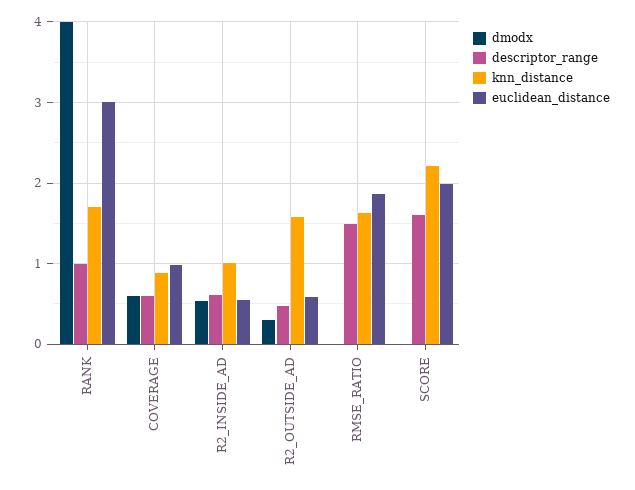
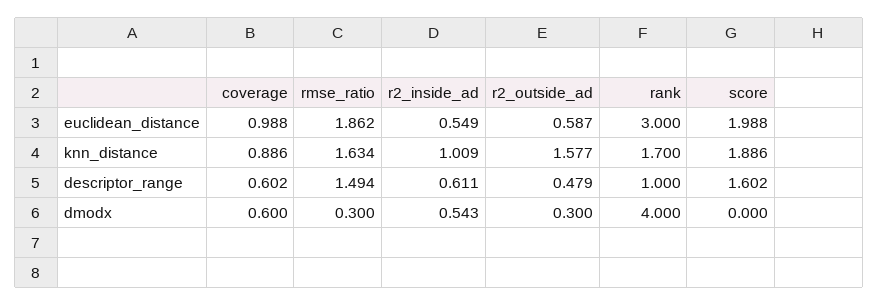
dmodx, RMSE_RATIO: 0 -> 0.3
knn_distance, SCORE: 2.2 -> 1.886

